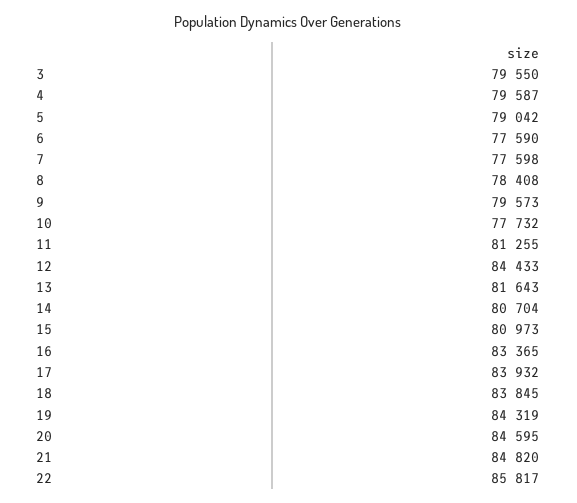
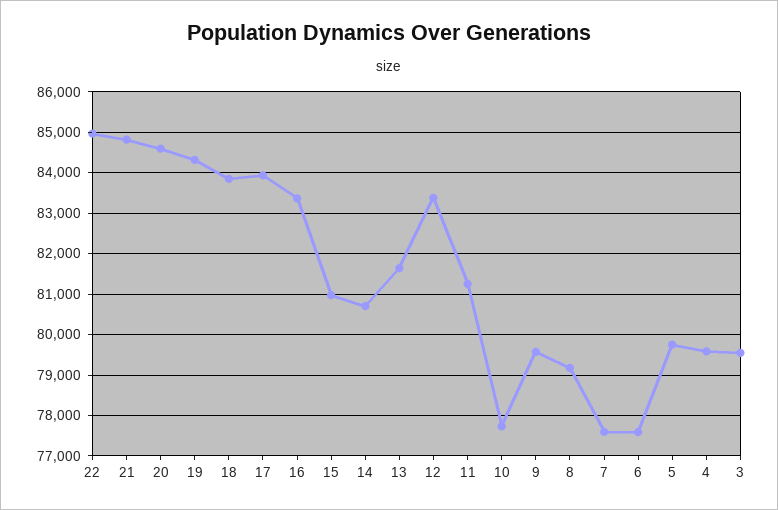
5: 79042 -> 79800
8: 78408 -> 79200
12: 84433 -> 83400
22: 85817 -> 85000

